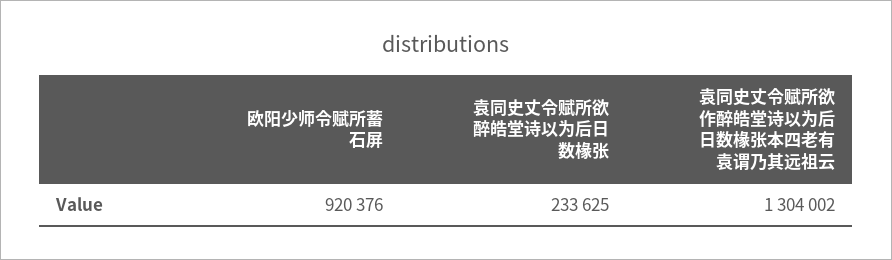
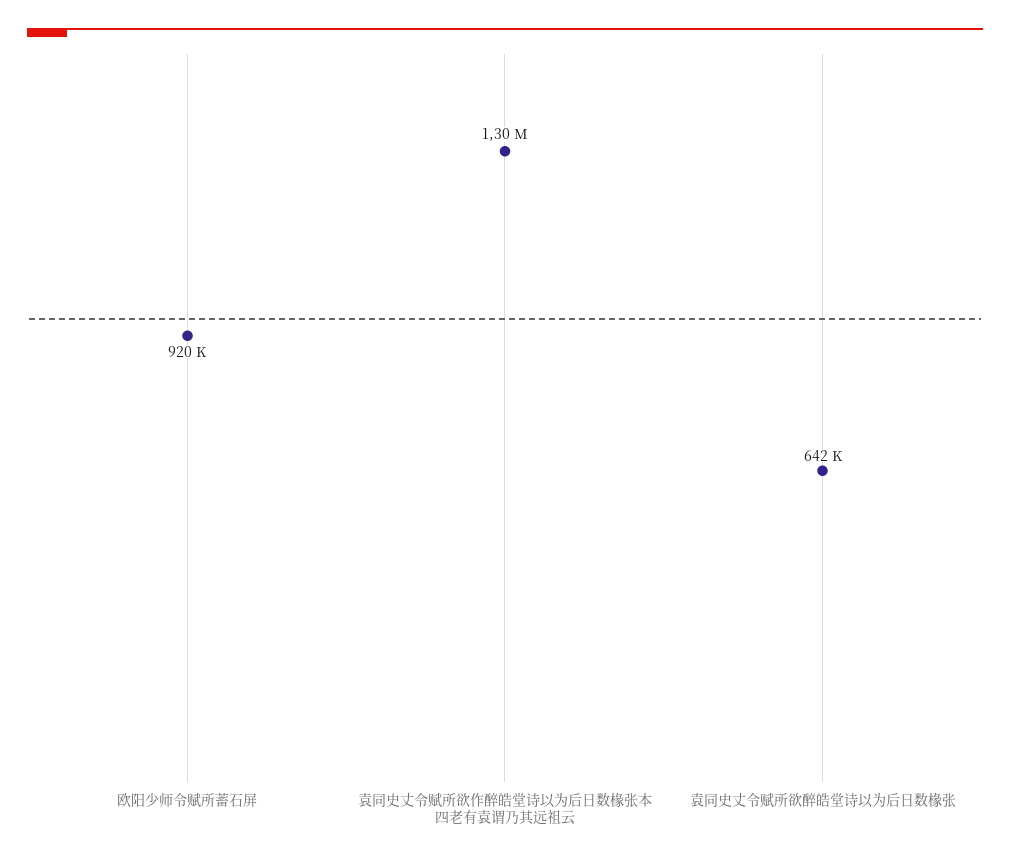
袁同史丈令赋所欲醉皓堂诗以为后日数椽张: 233625 -> 642000

